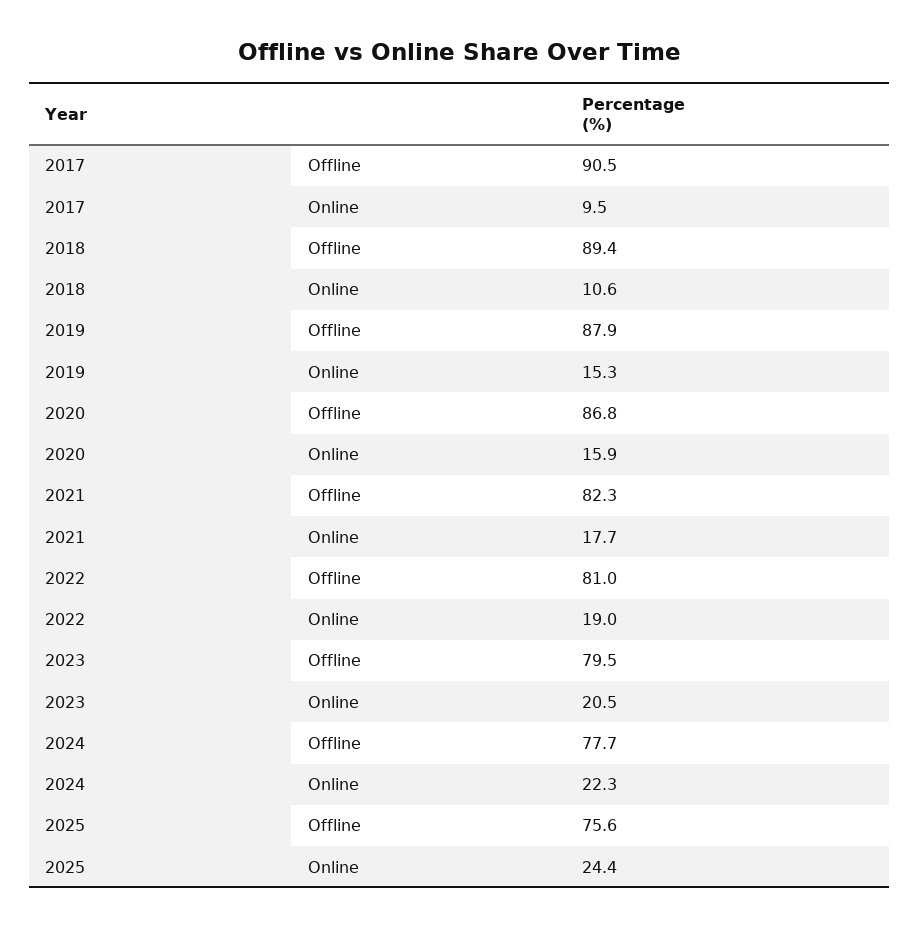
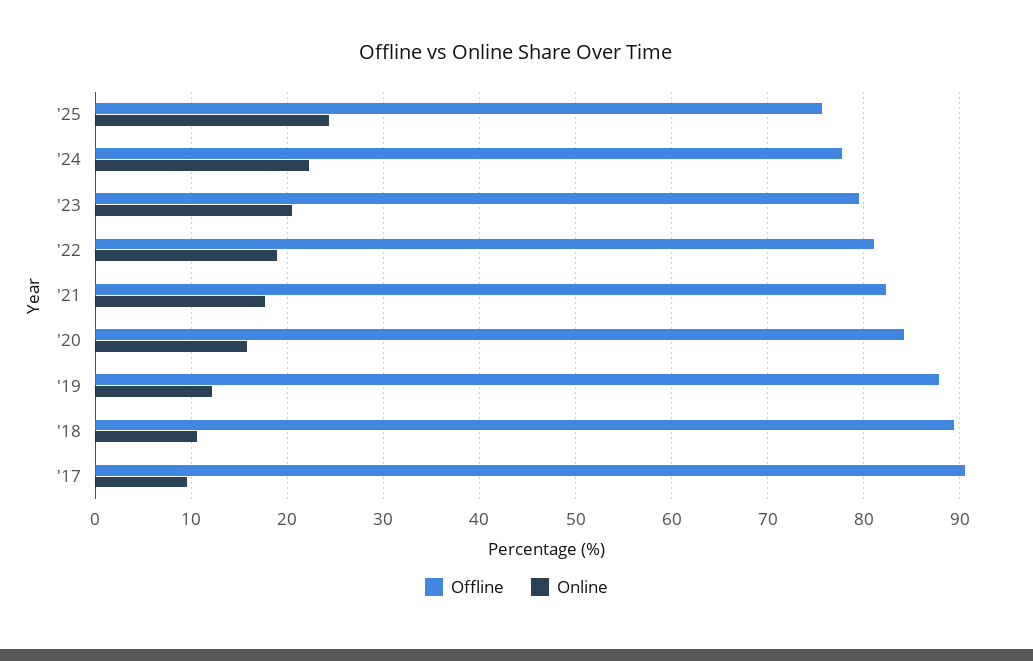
Online, 2019: 15.3 -> 12
Offline, 2020: 86.8 -> 84

